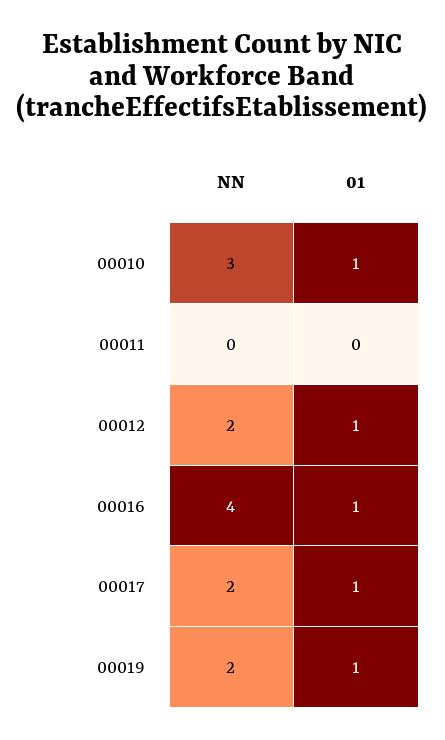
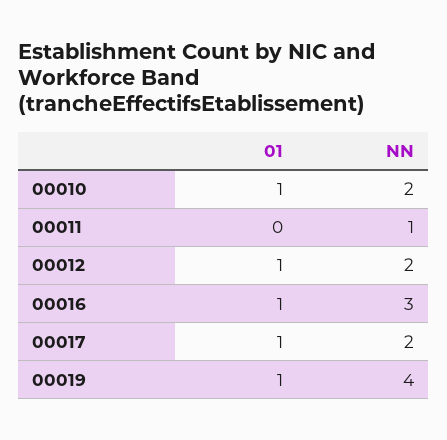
NN, 00010: 3 -> 2
NN, 00011: 0 -> 1
NN, 00016: 4 -> 3
NN, 00019: 2 -> 4

